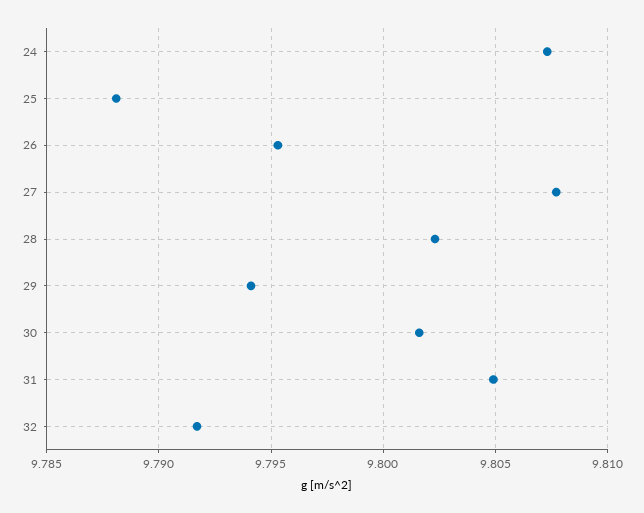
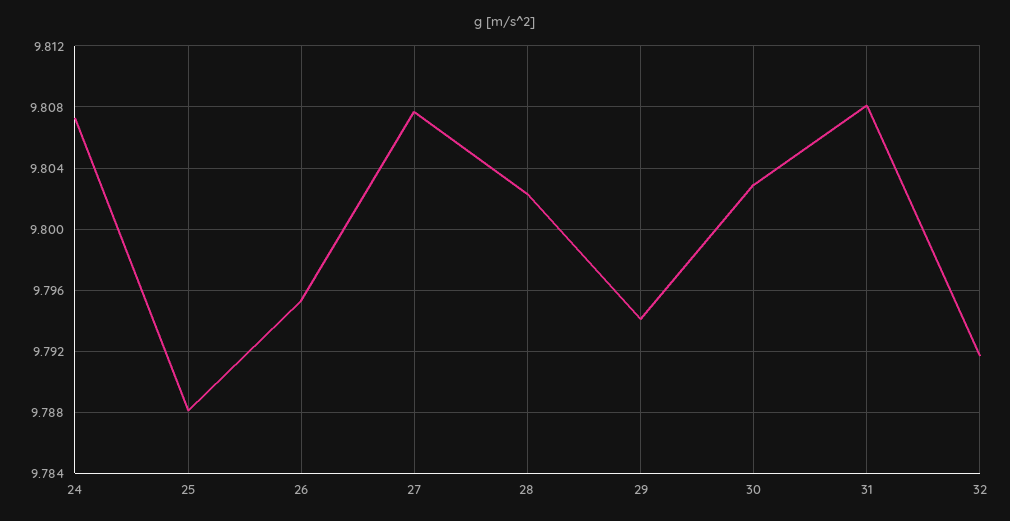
30: 9.8015 -> 9.803
31: 9.805 -> 9.808

